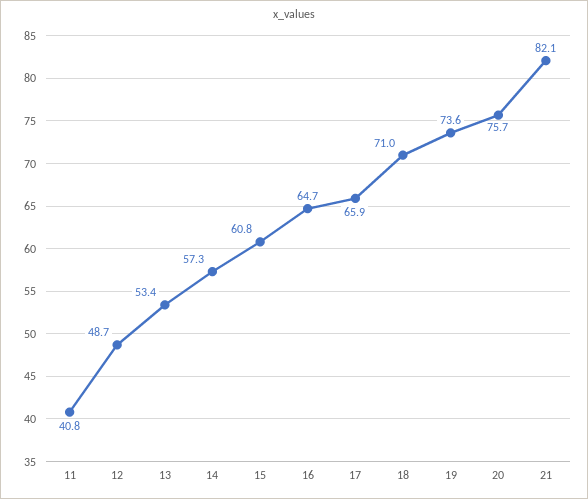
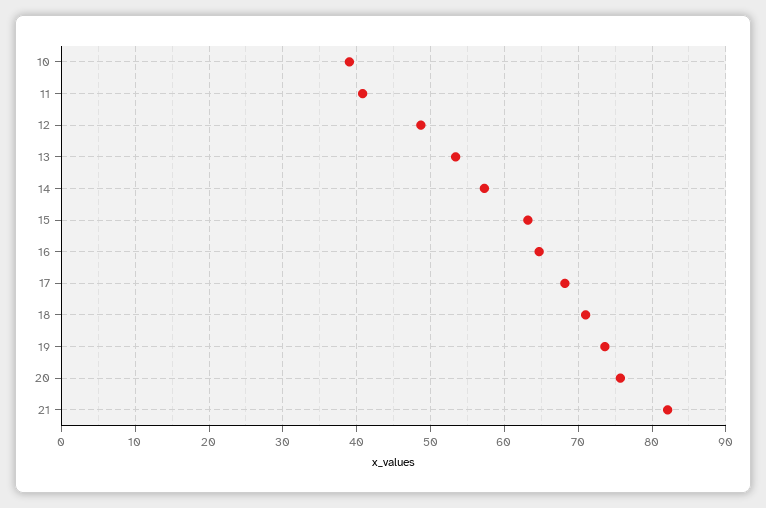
15: 60.8 -> 63
17: 65.9 -> 68
10: none -> 39

